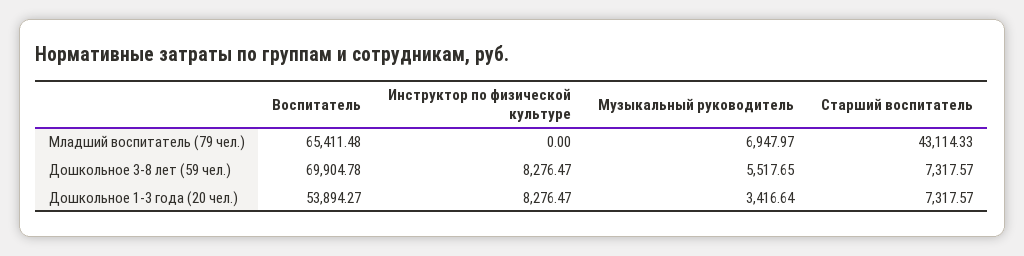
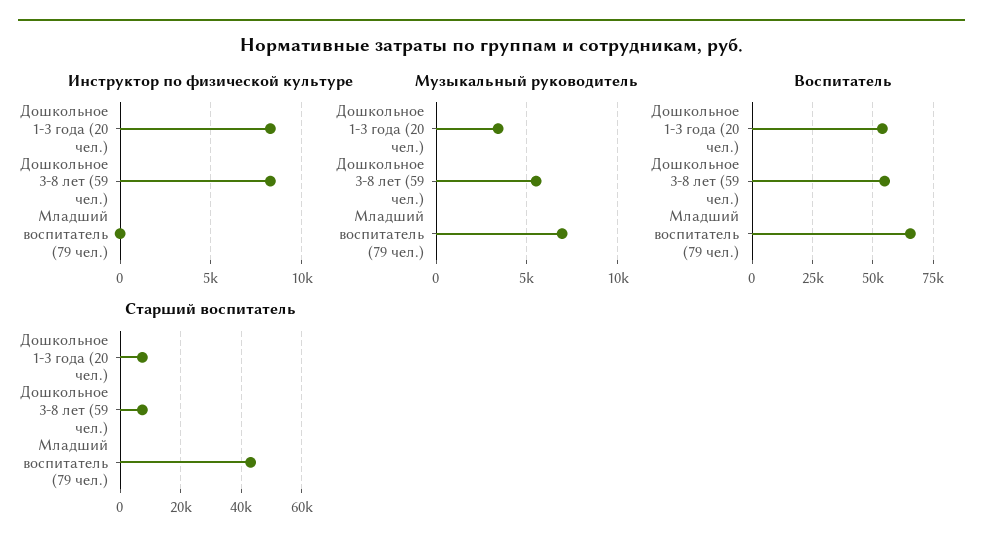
Воспитатель, Дошкольное 3-8 лет (59 чел.): 69904.78 -> 55000

